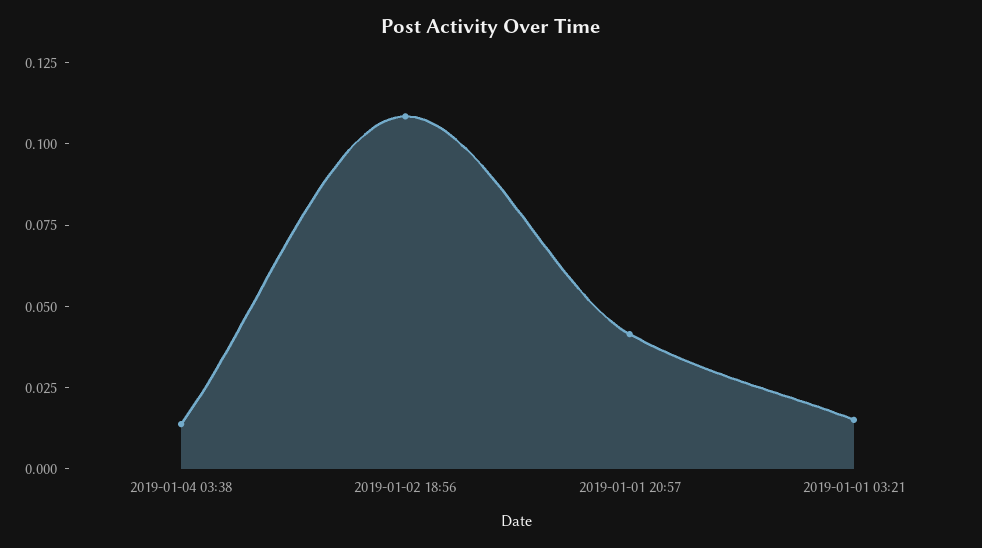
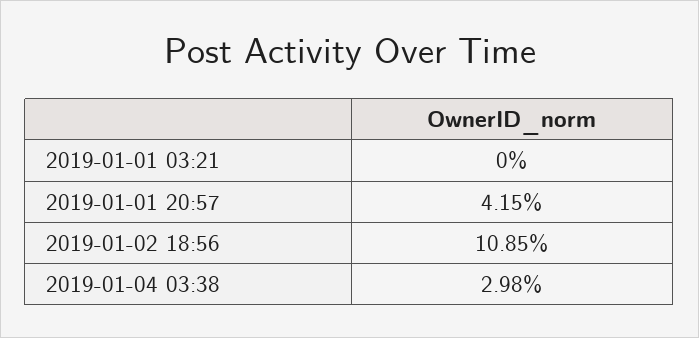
2019-01-04 03:38: 0.015 -> 0.0298
2019-01-01 03:21: 0.015 -> 0

